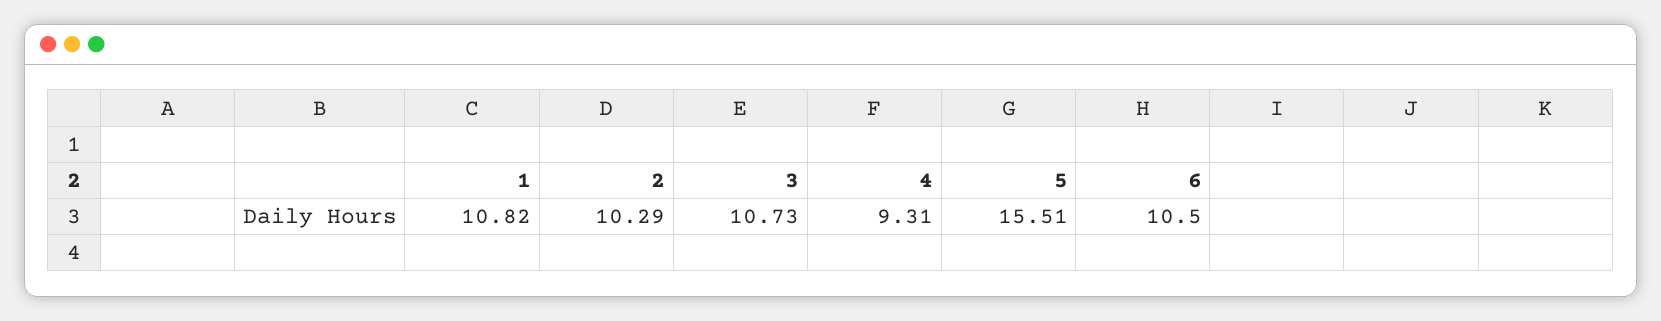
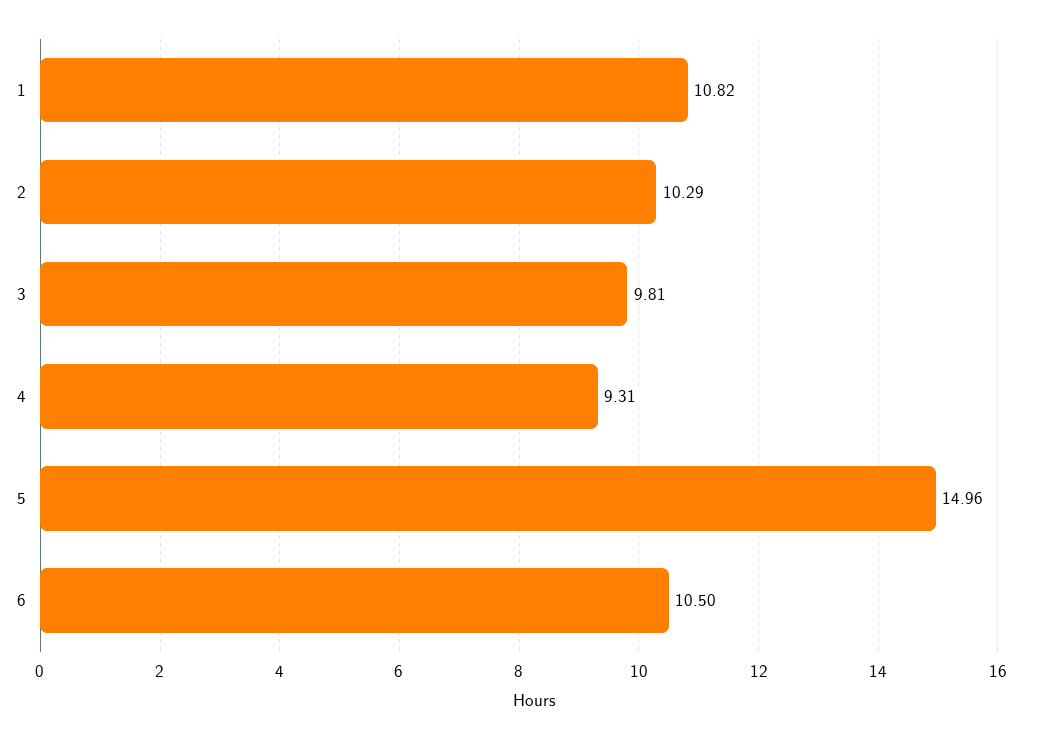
3: 10.73 -> 9.81
5: 15.51 -> 14.96

